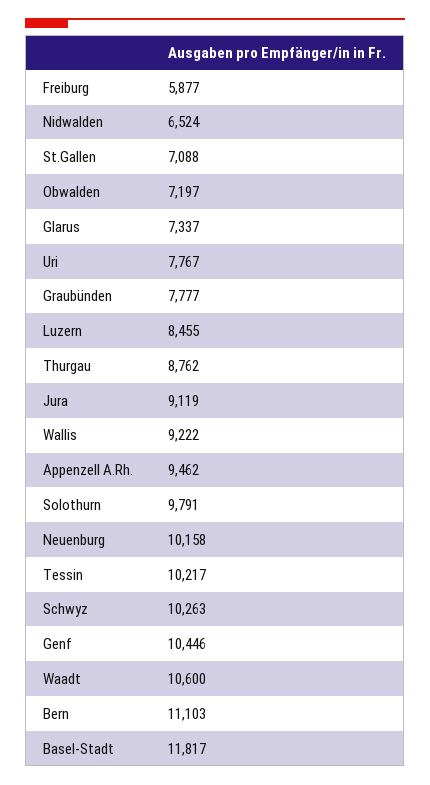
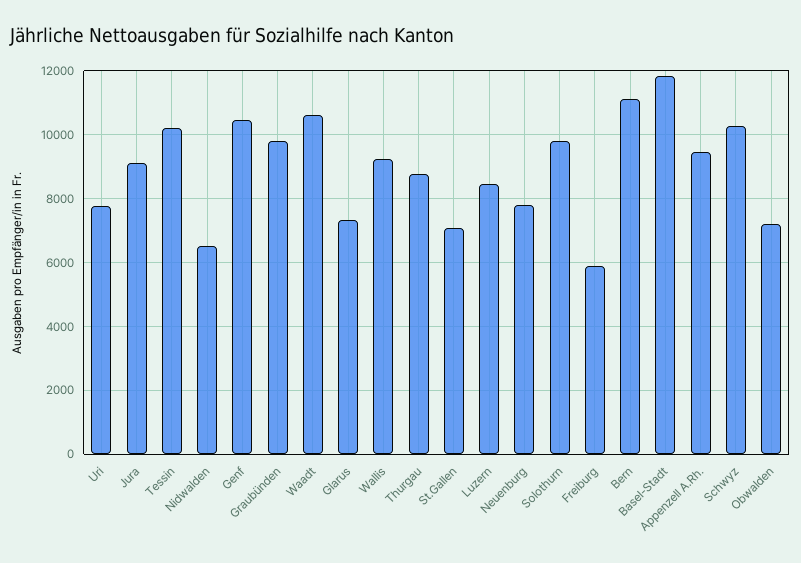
Graubünden: 7777 -> 9800
Neuenburg: 10158 -> 7800

